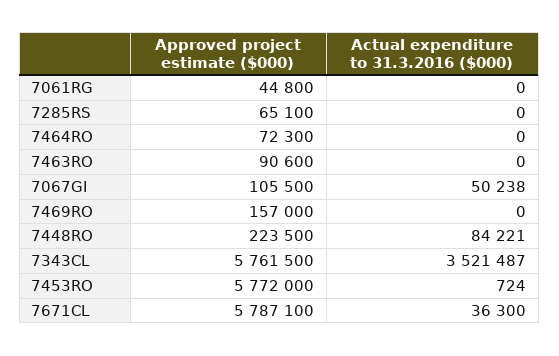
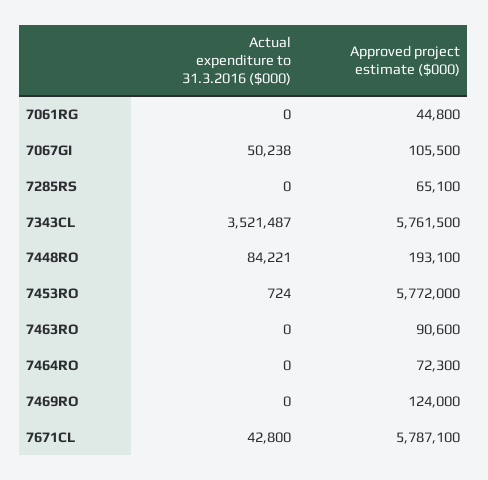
Approved project estimate ($000), 7469RO: 157000 -> 124000
Approved project estimate ($000), 7448RO: 223500 -> 193100
Actual expenditure to 31.3.2016 ($000), 7671CL: 36300 -> 42800

